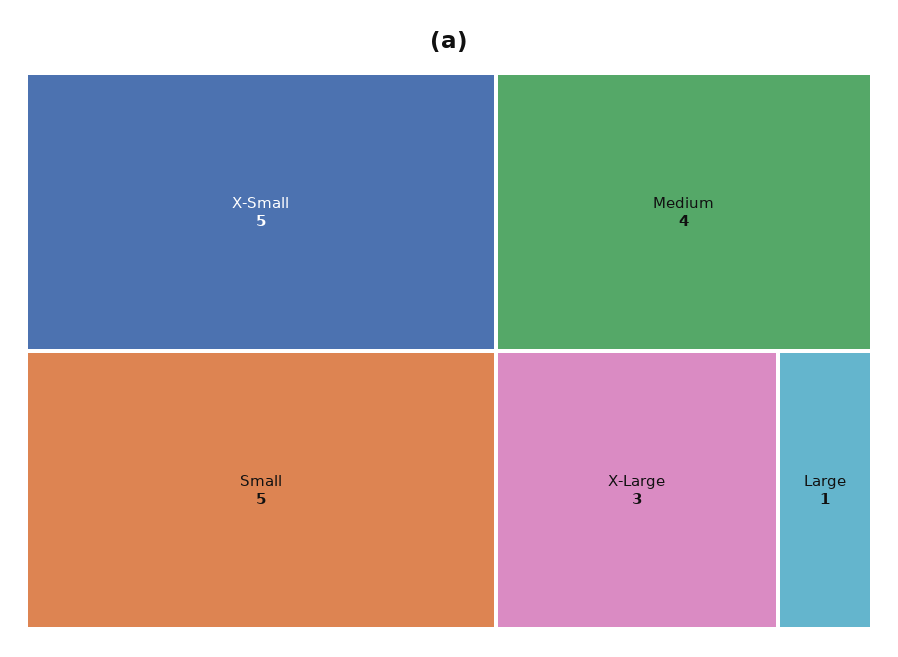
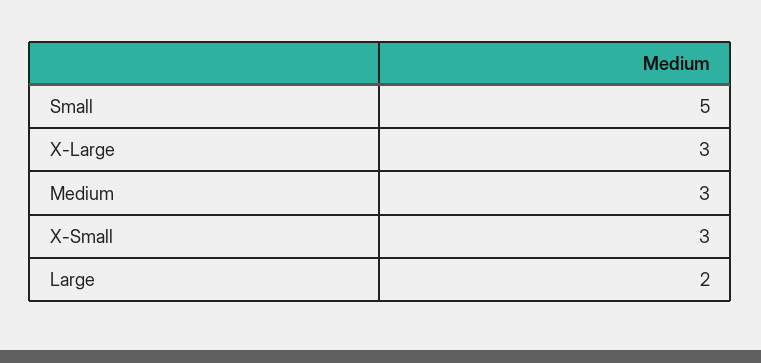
X-Small: 5 -> 3
Medium: 4 -> 3
Large: 1 -> 2

